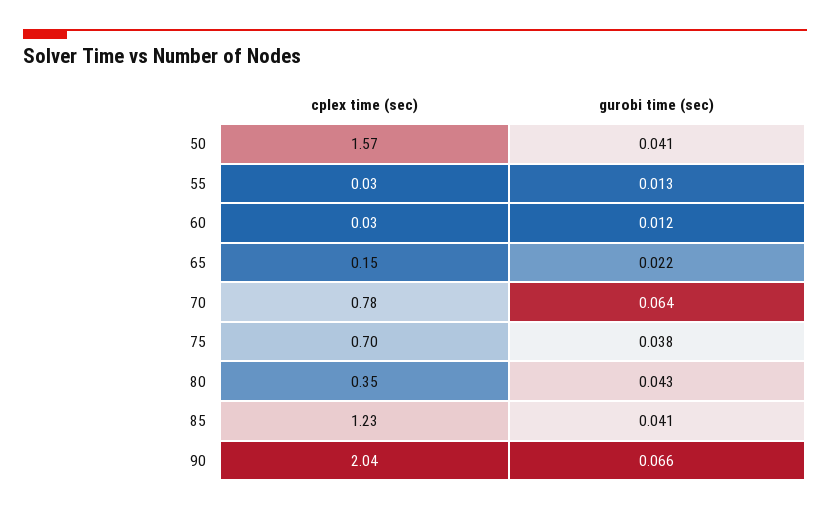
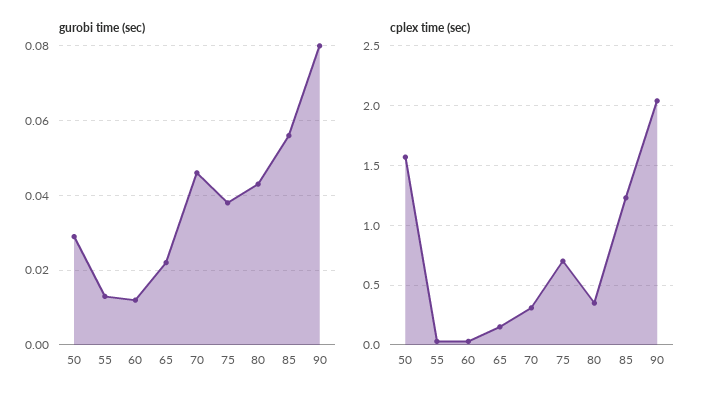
gurobi time (sec), 50: 0.041 -> 0.03
cplex time (sec), 70: 0.78 -> 0.3
gurobi time (sec), 70: 0.064 -> 0.045
gurobi time (sec), 85: 0.041 -> 0.055
gurobi time (sec), 90: 0.066 -> 0.08

